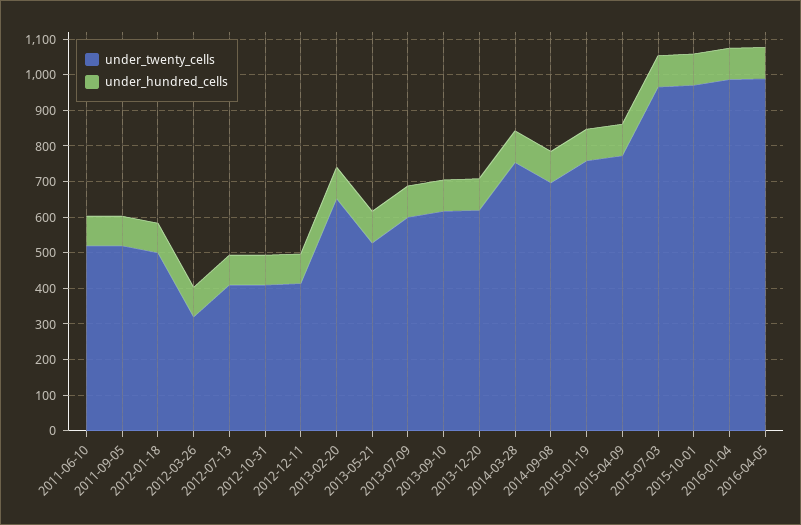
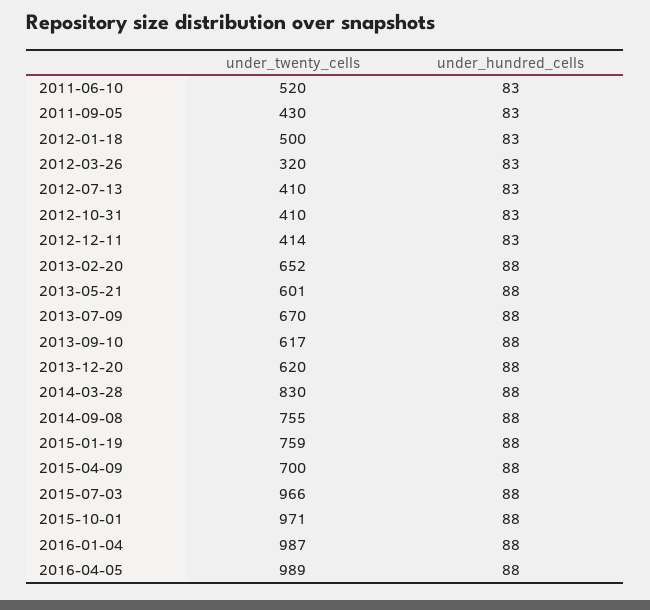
under_twenty_cells, 2011-09-05: 525 -> 430
under_twenty_cells, 2013-05-21: 525 -> 601
under_twenty_cells, 2013-07-09: 600 -> 670
under_twenty_cells, 2014-03-28: 750 -> 830
under_twenty_cells, 2014-09-08: 700 -> 755
under_twenty_cells, 2015-04-09: 775 -> 700

